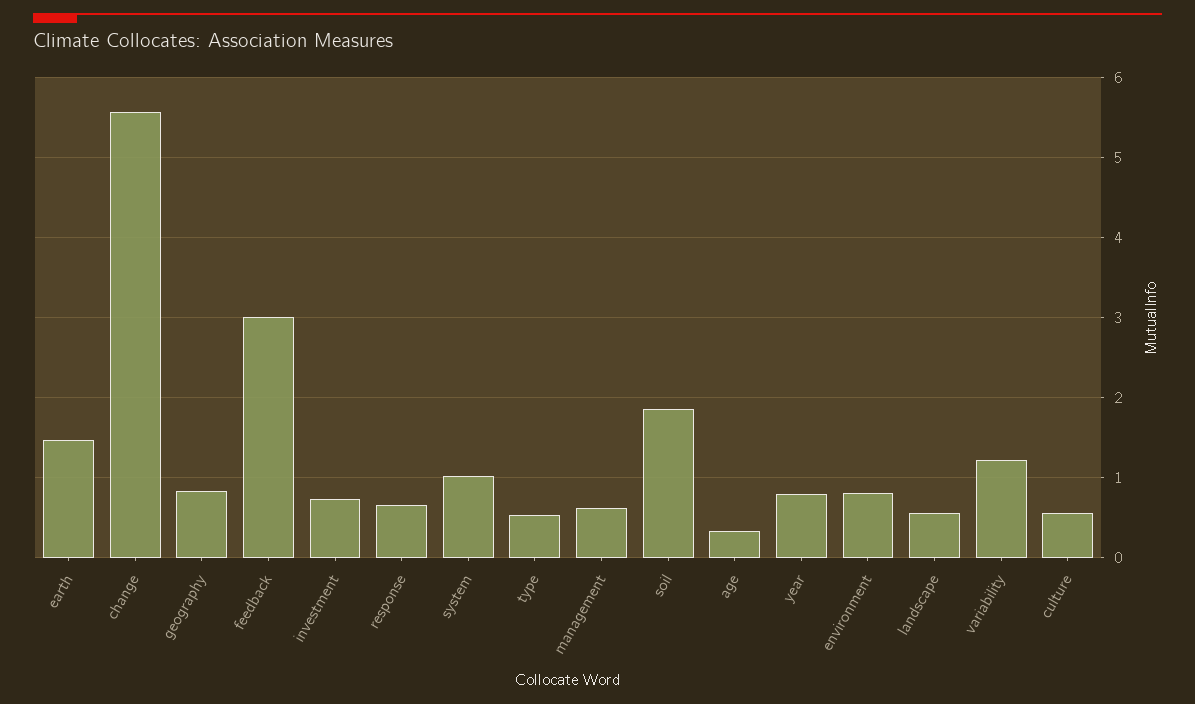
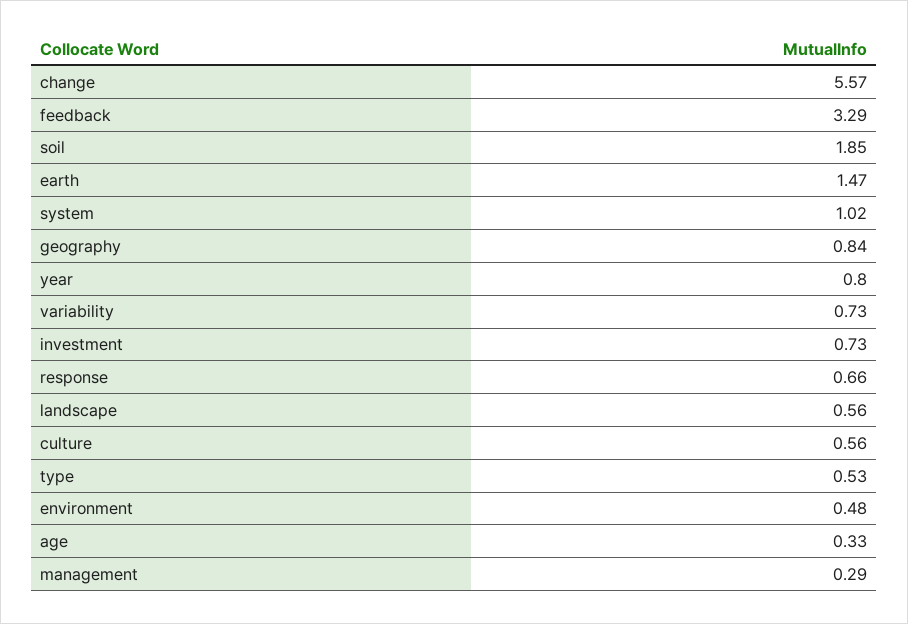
feedback: 3 -> 3.29
management: 0.6 -> 0.29
environment: 0.8 -> 0.48
variability: 1.2 -> 0.73

